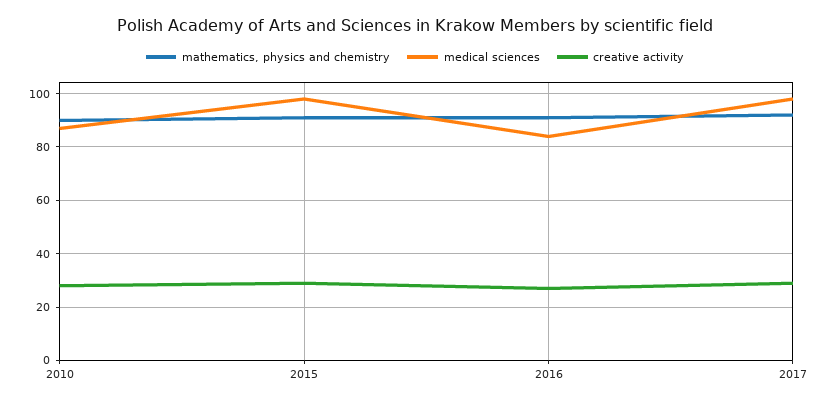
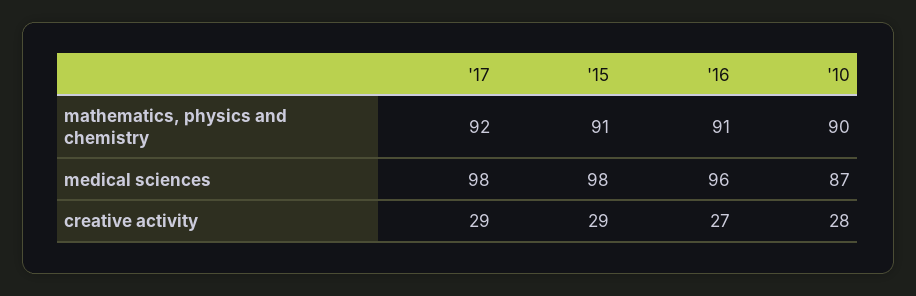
medical sciences, 2016: 85 -> 96

